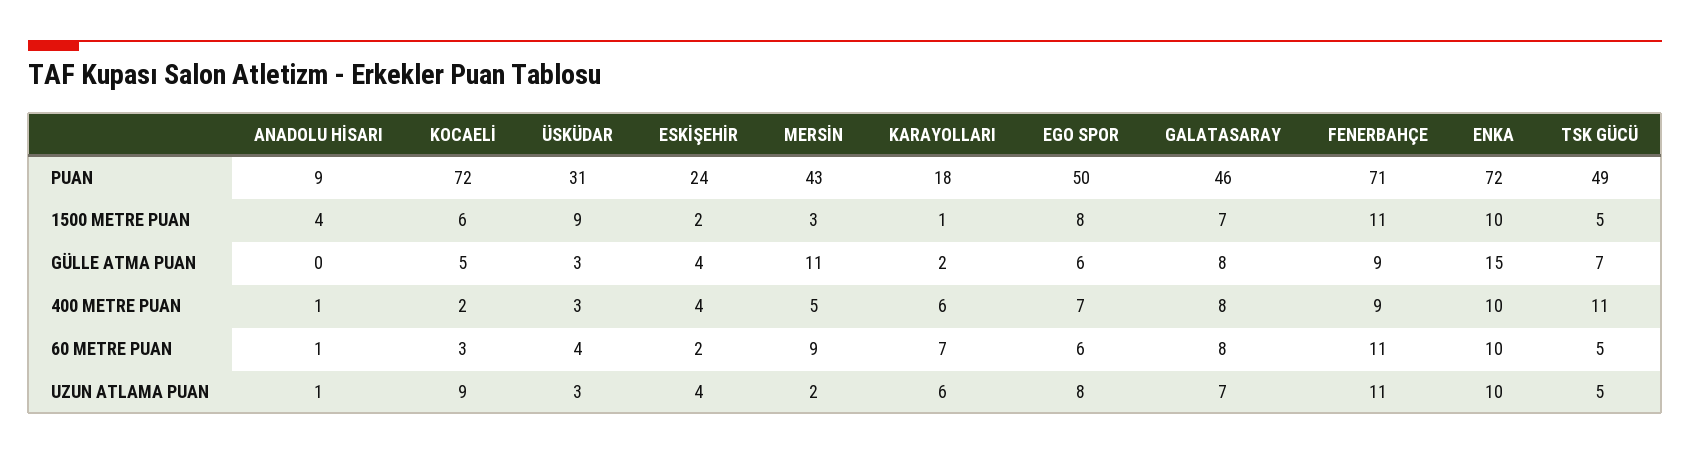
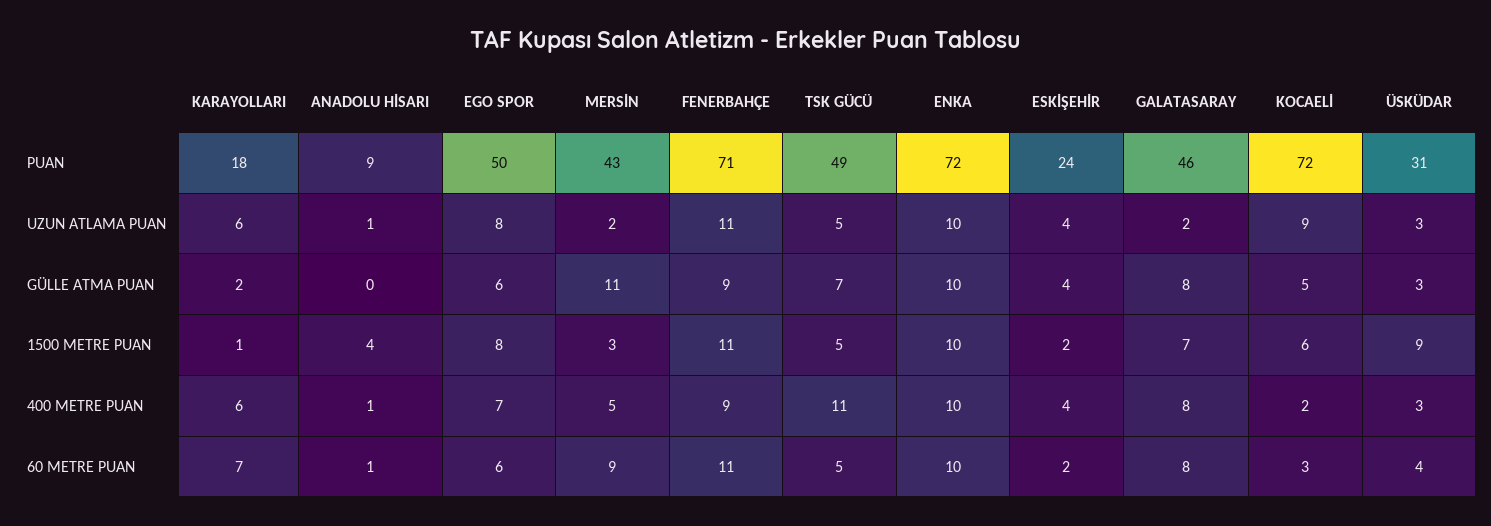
ENKA, GÜLLE ATMA PUAN: 15 -> 10
GALATASARAY, UZUN ATLAMA PUAN: 7 -> 2

